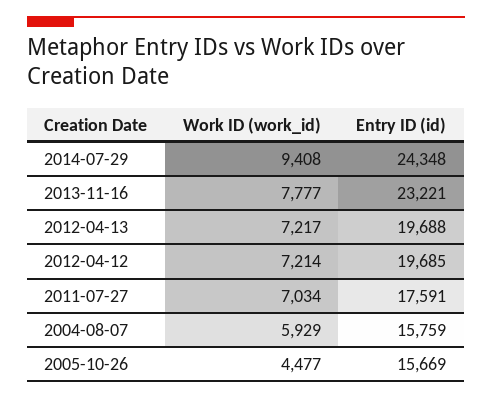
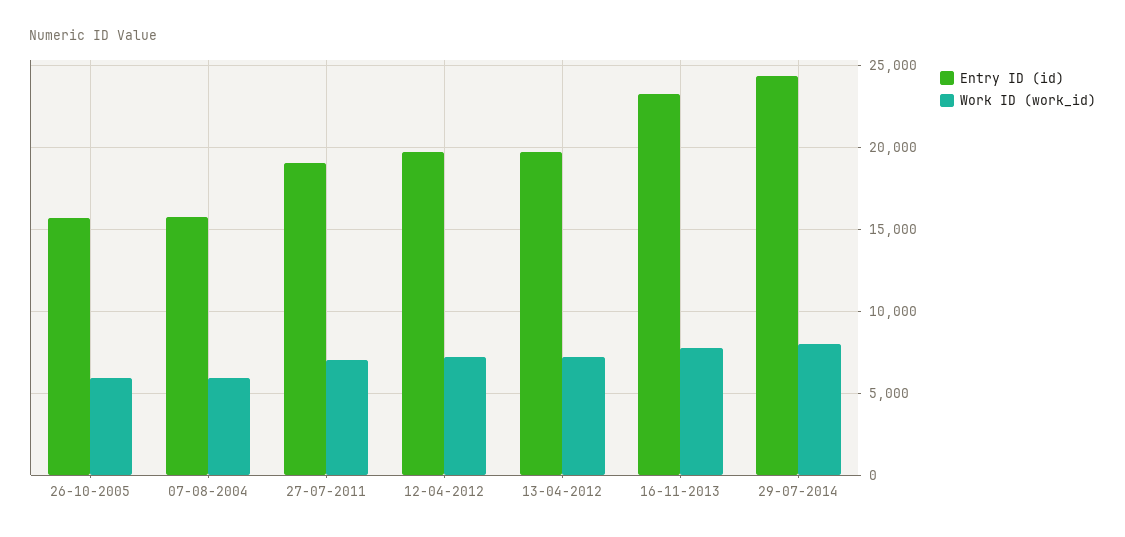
Work ID (work_id), 2014-07-29: 9408 -> 8000
Entry ID (id), 2011-07-27: 17591 -> 19000
Work ID (work_id), 2005-10-26: 4477 -> 6000

